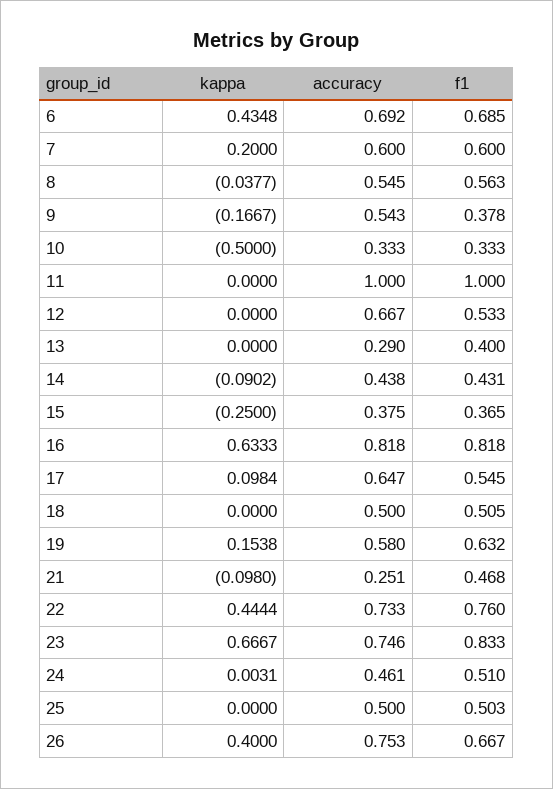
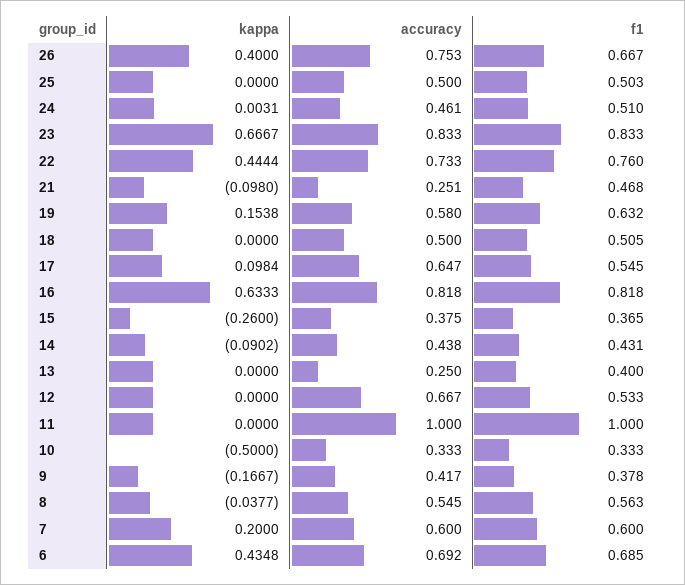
accuracy, 9: 0.543 -> 0.417
accuracy, 13: 0.29 -> 0.25
kappa, 15: -0.25 -> -0.26
accuracy, 23: 0.746 -> 0.833

